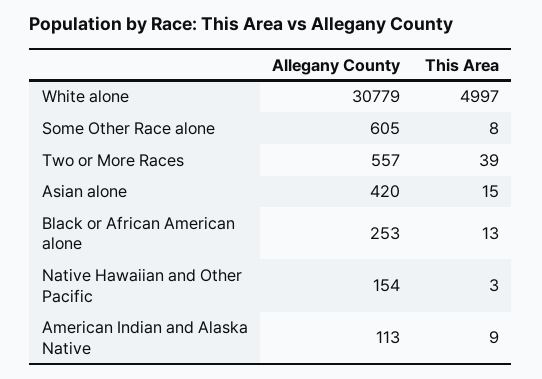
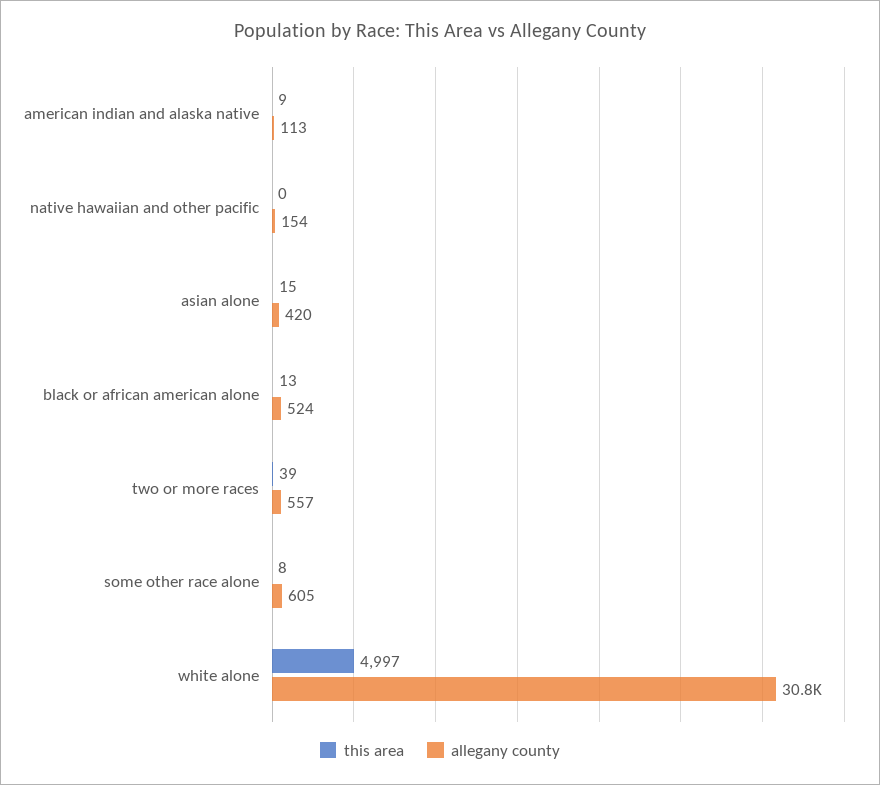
Allegany County, Black or African American alone: 253 -> 524
This Area, Native Hawaiian and Other Pacific: 3 -> 0

